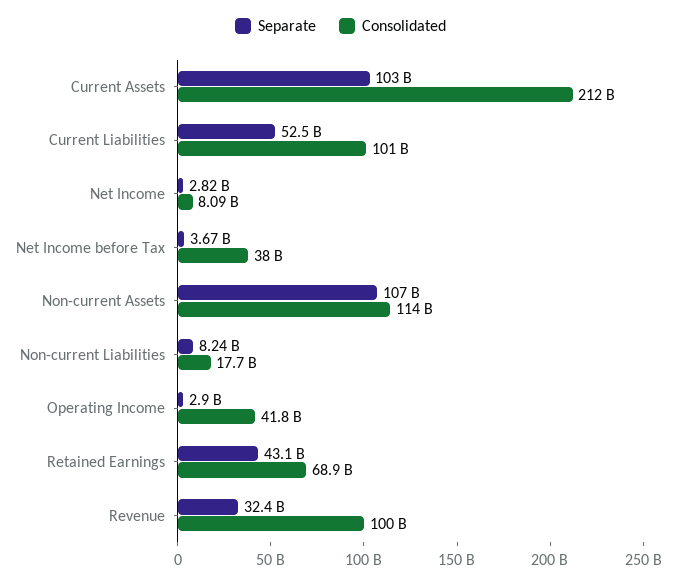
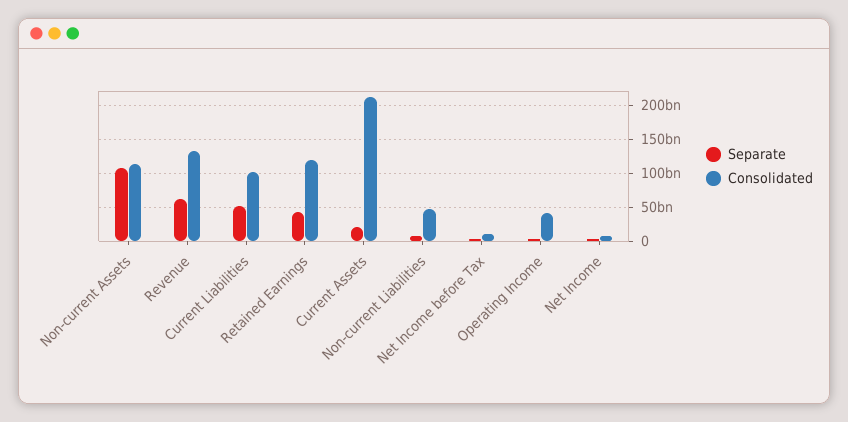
Separate, Current Assets: 103000000000 -> 20000000000
Consolidated, Net Income before Tax: 38000000000 -> 10000000000
Consolidated, Non-current Liabilities: 17700000000 -> 50000000000
Consolidated, Retained Earnings: 68900000000 -> 120000000000
Separate, Revenue: 32400000000 -> 60000000000
Consolidated, Revenue: 100000000000 -> 130000000000

